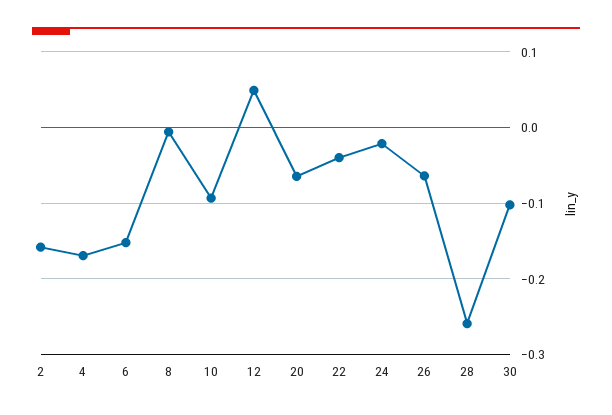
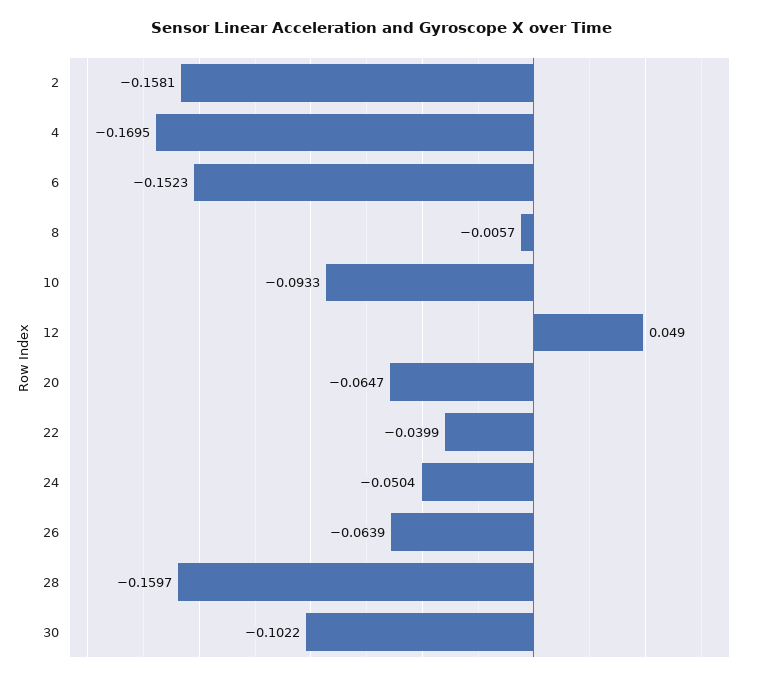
24: -0.02 -> -0.0504
28: -0.26 -> -0.1597

